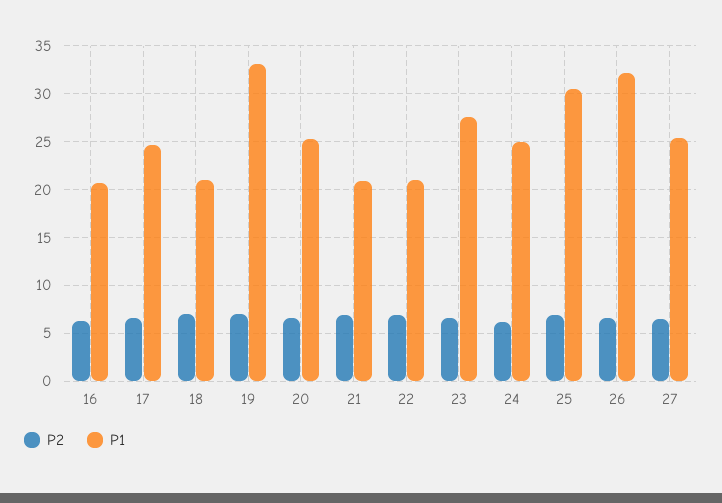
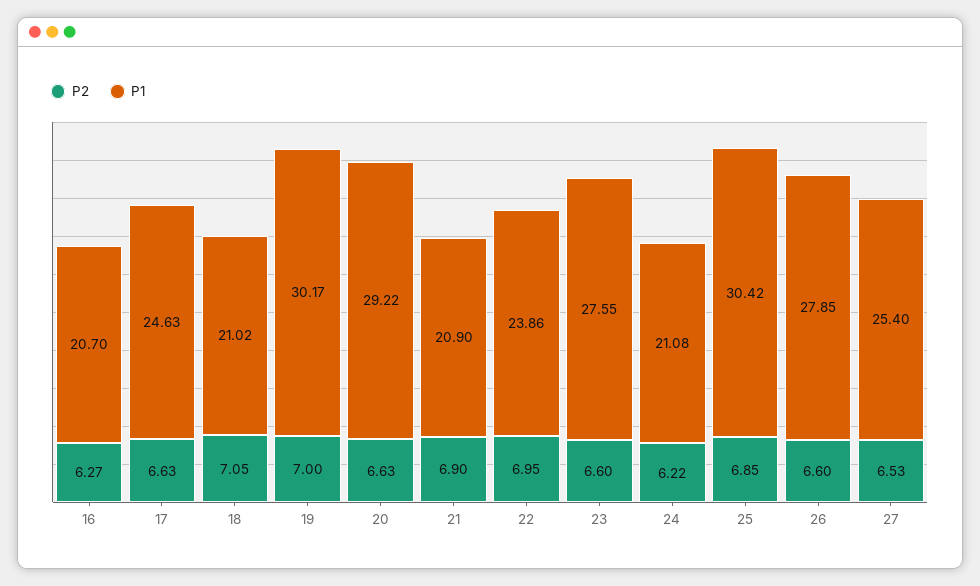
P1, 19: 33 -> 30.17
P1, 20: 25 -> 29.22
P1, 22: 21 -> 23.86
P1, 24: 25 -> 21.08
P1, 26: 32 -> 27.85

